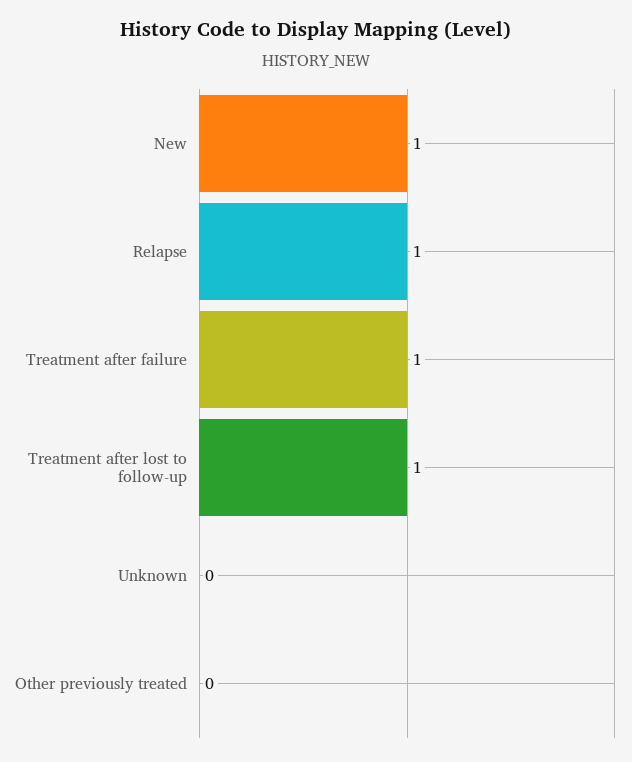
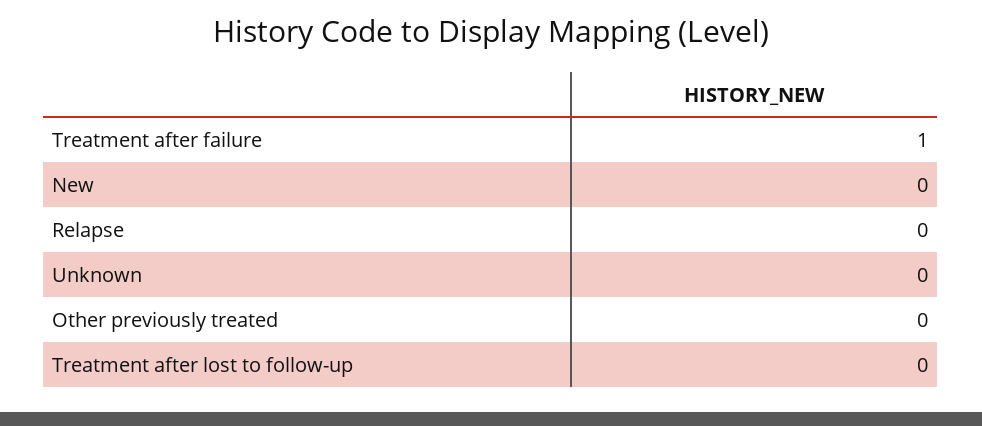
New: 1 -> 0
Relapse: 1 -> 0
Treatment after lost to follow-up: 1 -> 0

